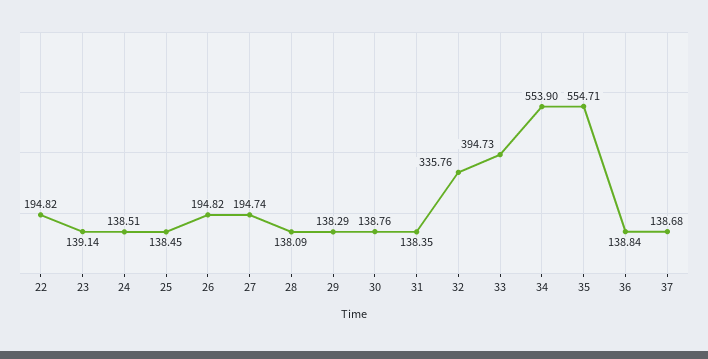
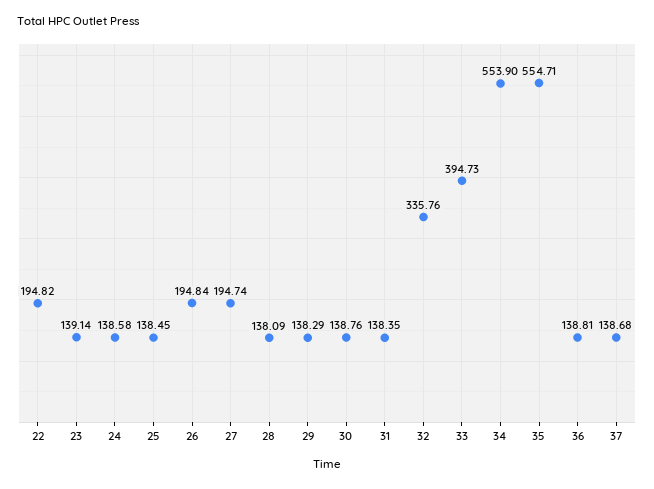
24: 138.51 -> 138.58
26: 194.82 -> 194.84
36: 138.84 -> 138.81

